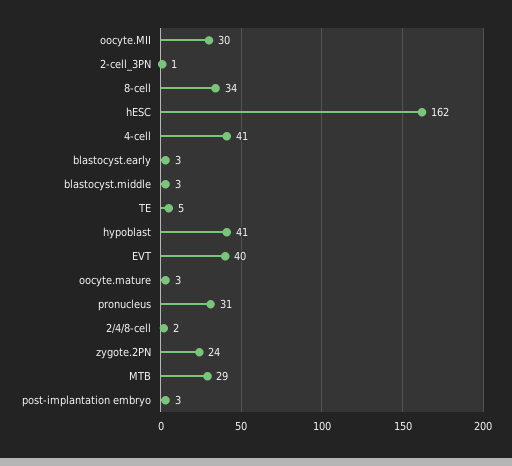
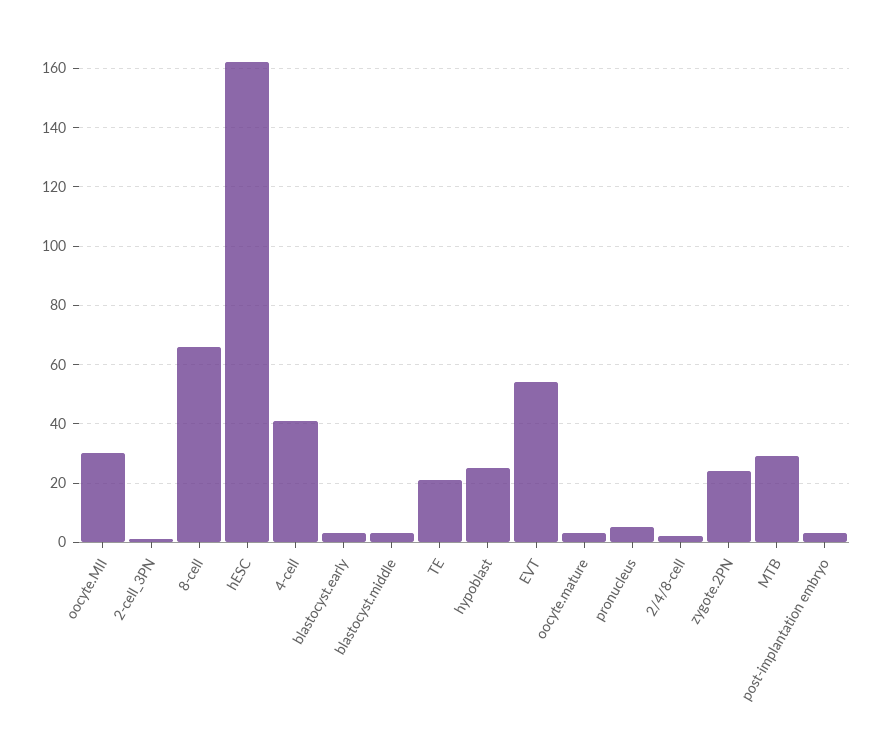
8-cell: 34 -> 65
TE: 5 -> 20
hypoblast: 41 -> 25
EVT: 40 -> 55
pronucleus: 31 -> 5

